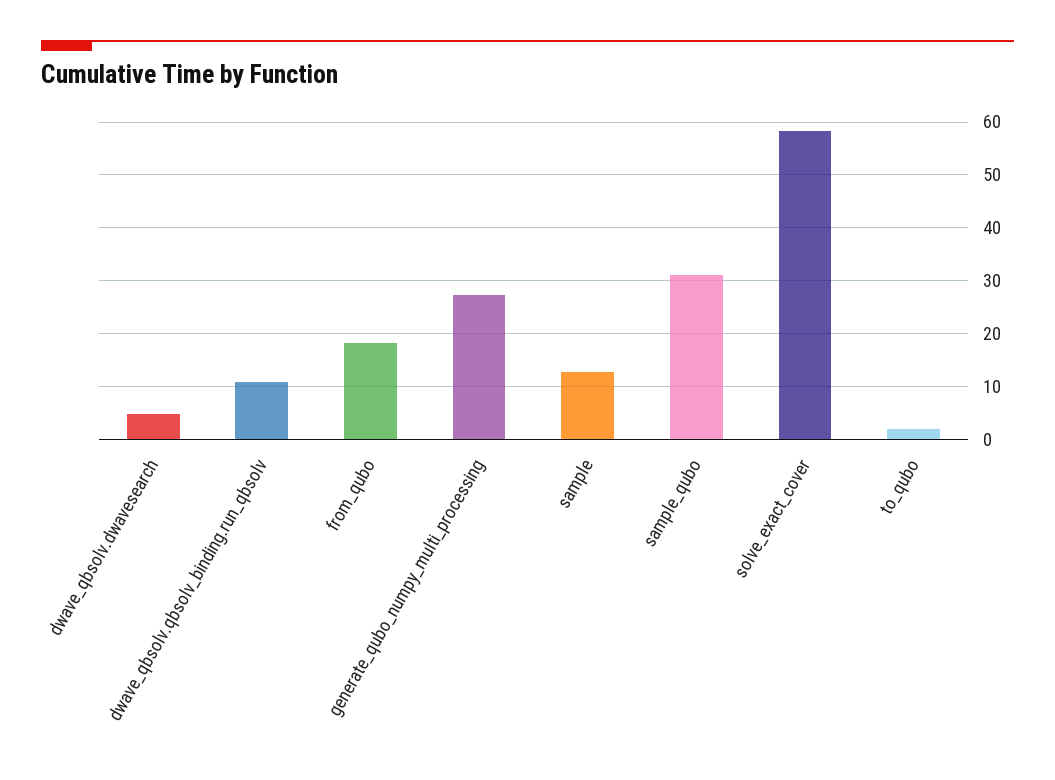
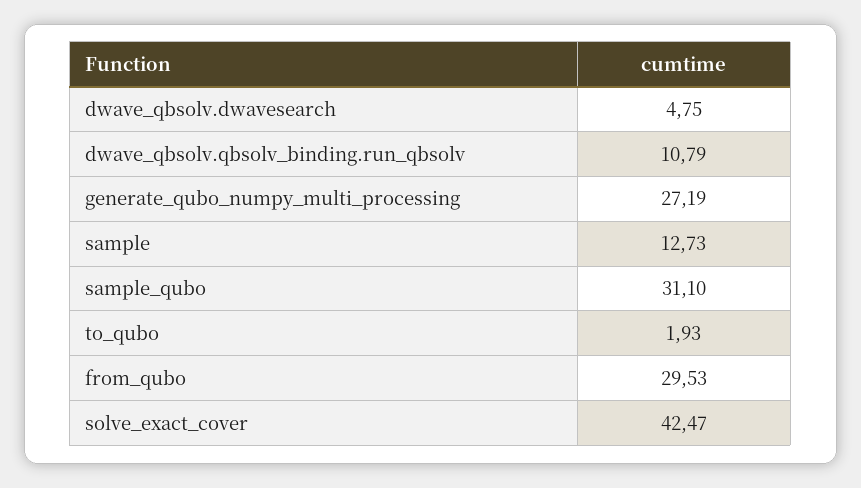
from_qubo: 18 -> 29.53
solve_exact_cover: 58 -> 42.47

